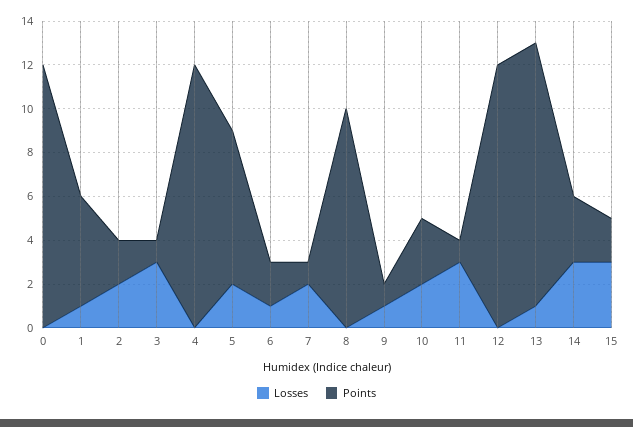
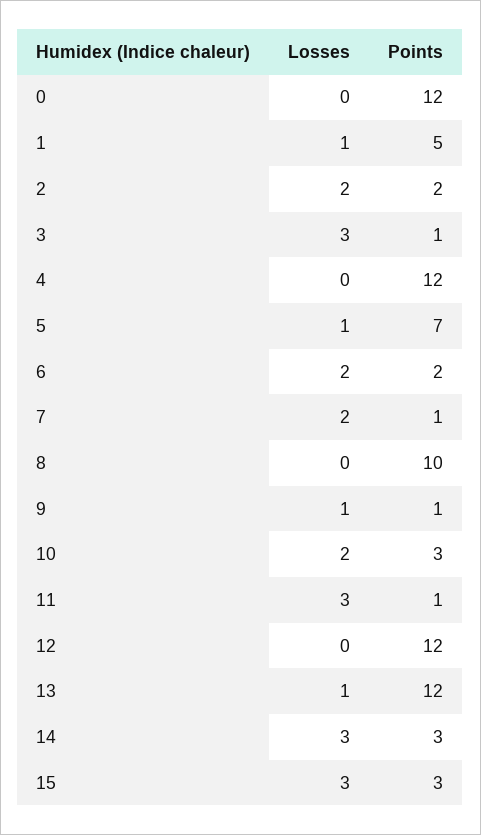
Losses, 5: 2 -> 1
Losses, 6: 1 -> 2
Points, 15: 2 -> 3

